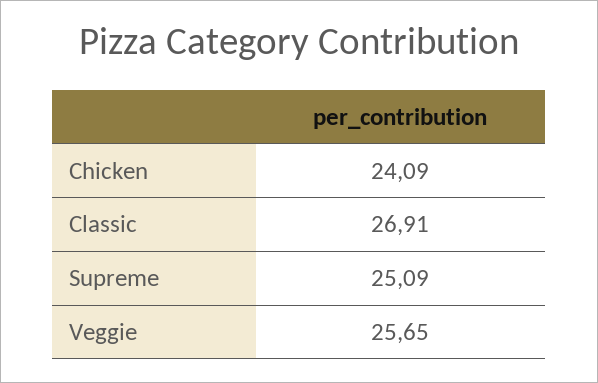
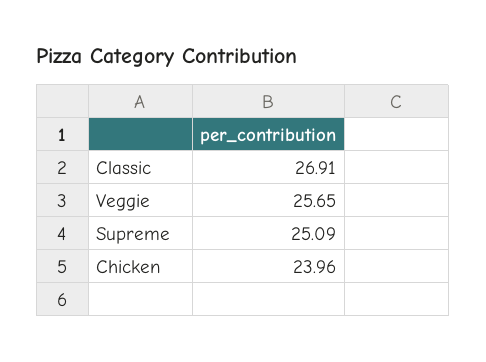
Chicken: 24.09 -> 23.96

